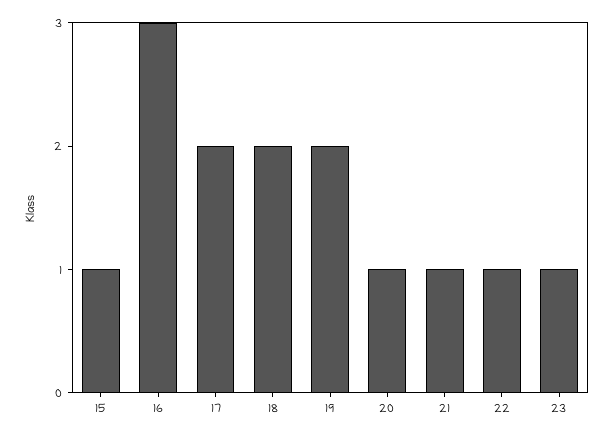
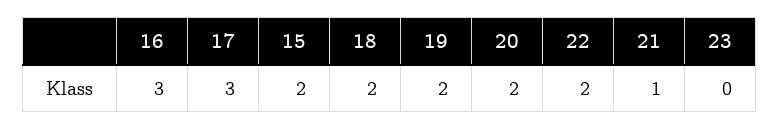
15: 1 -> 2
17: 2 -> 3
20: 1 -> 2
22: 1 -> 2
23: 1 -> 0

